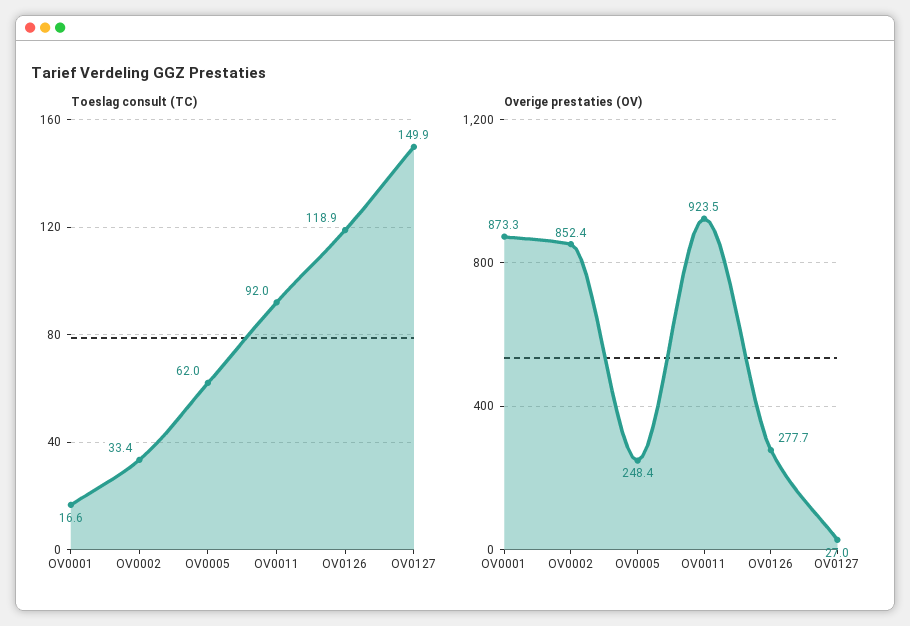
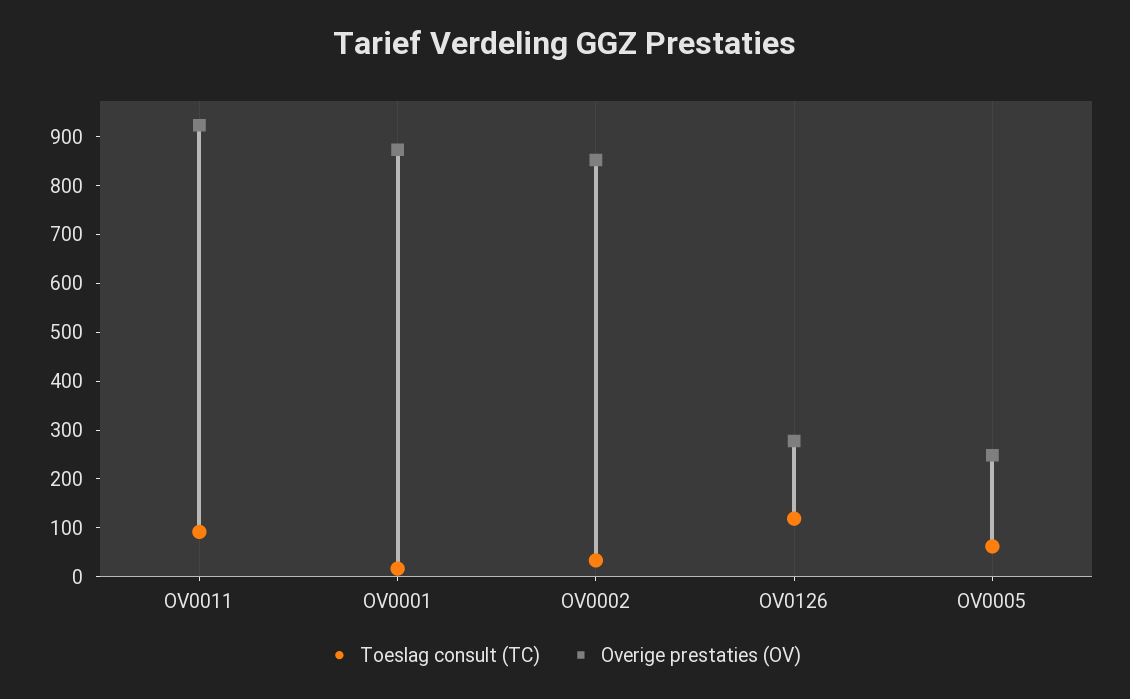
Toeslag consult (TC), OV0127: 149.9 -> none
Overige prestaties (OV), OV0127: 27 -> none

